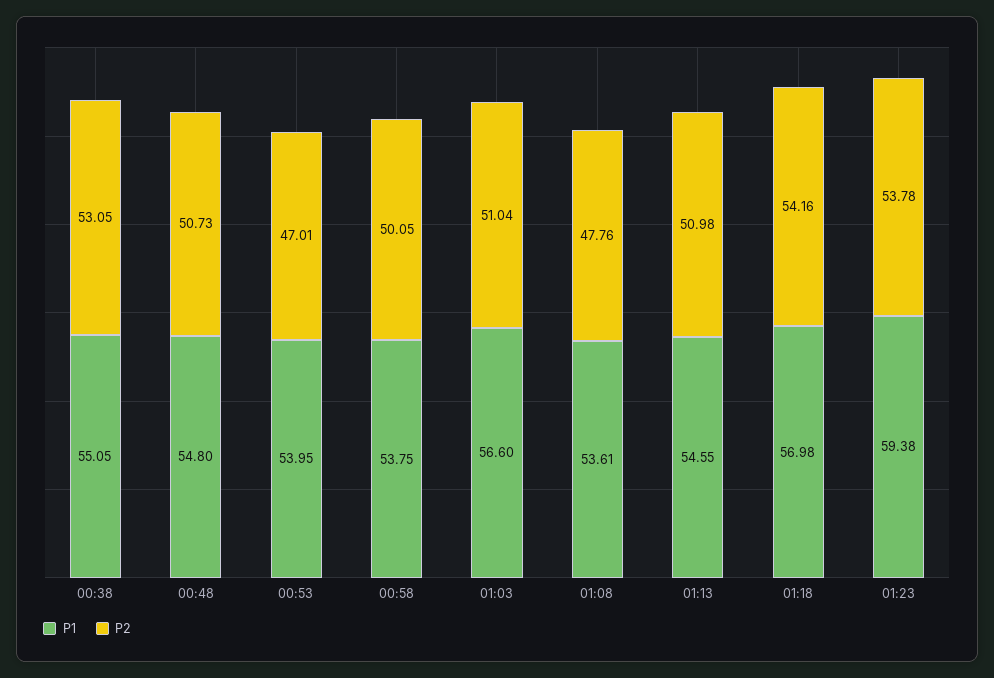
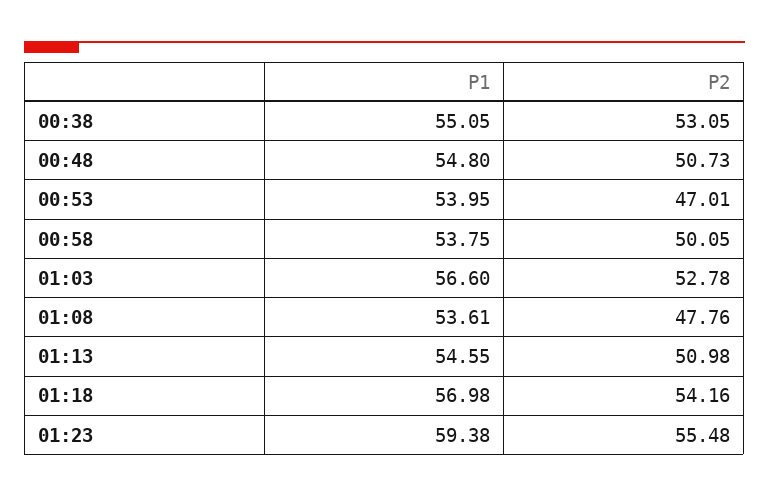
P2, 01:03: 51.04 -> 52.78
P2, 01:23: 53.78 -> 55.48

